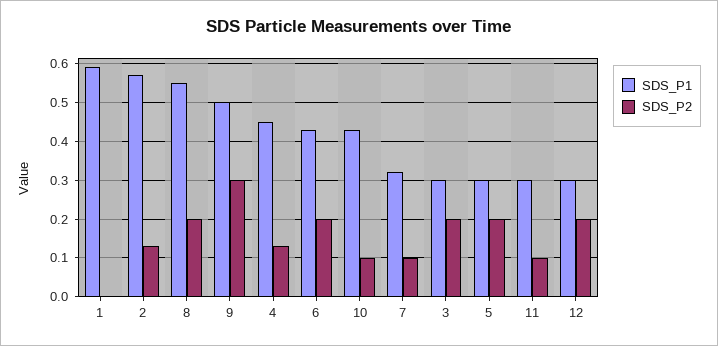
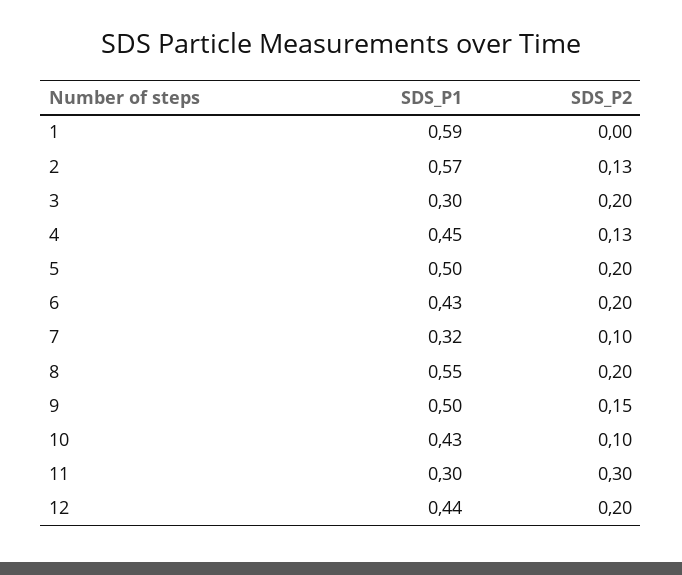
SDS_P2, 9: 0.3 -> 0.15
SDS_P1, 5: 0.3 -> 0.5
SDS_P2, 11: 0.1 -> 0.3
SDS_P1, 12: 0.3 -> 0.44

